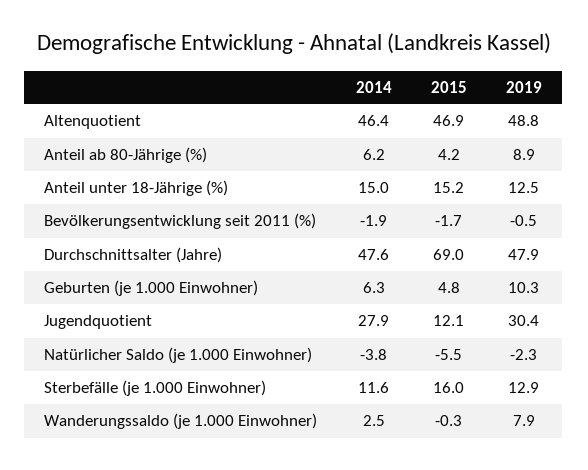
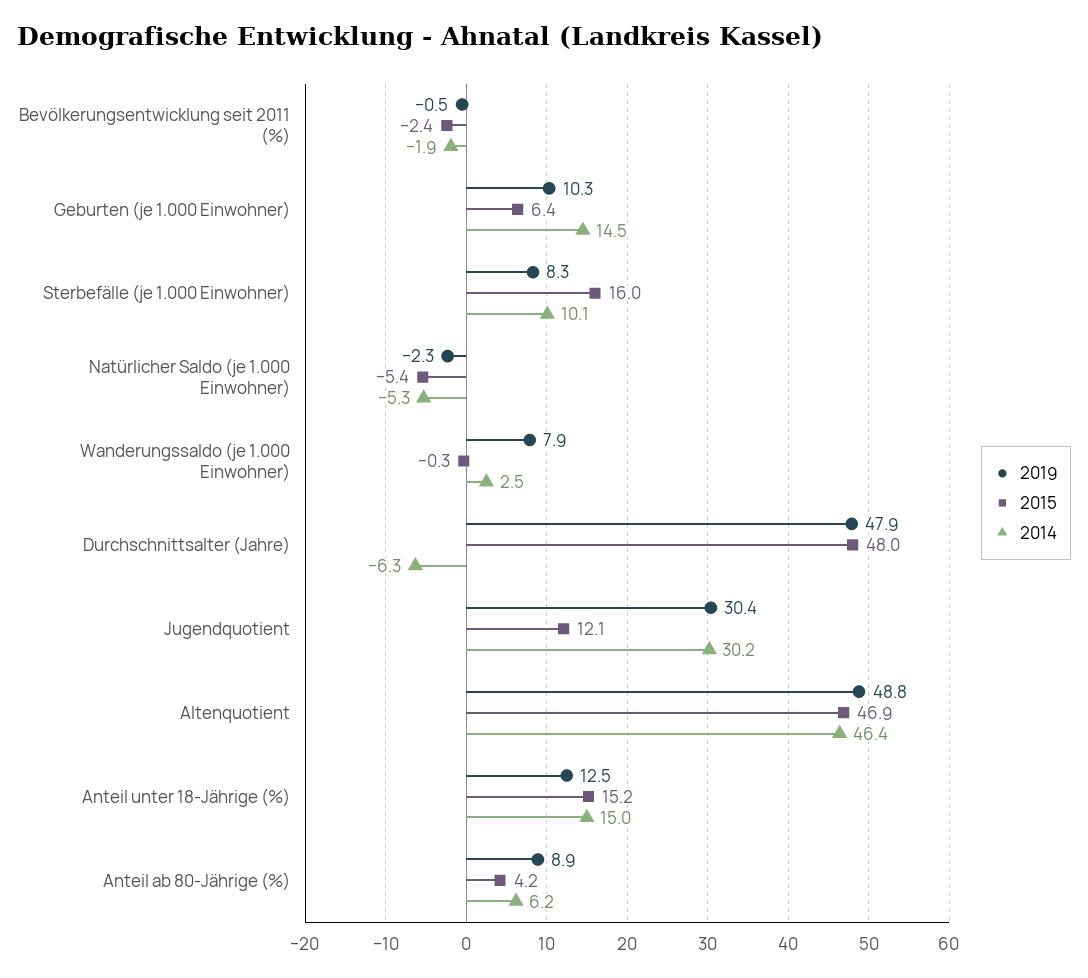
2015, Bevölkerungsentwicklung seit 2011 (%): -1.7 -> -2.4
2014, Durchschnittsalter (Jahre): 47.6 -> -6.3
2015, Durchschnittsalter (Jahre): 69 -> 48
2014, Geburten (je 1.000 Einwohner): 6.3 -> 14.5
2015, Geburten (je 1.000 Einwohner): 4.8 -> 6.4
2014, Jugendquotient: 27.9 -> 30.2
2014, Natürlicher Saldo (je 1.000 Einwohner): -3.8 -> -5.3
2015, Natürlicher Saldo (je 1.000 Einwohner): -5.5 -> -5.4
2014, Sterbefälle (je 1.000 Einwohner): 11.6 -> 10.1
2019, Sterbefälle (je 1.000 Einwohner): 12.9 -> 8.3

